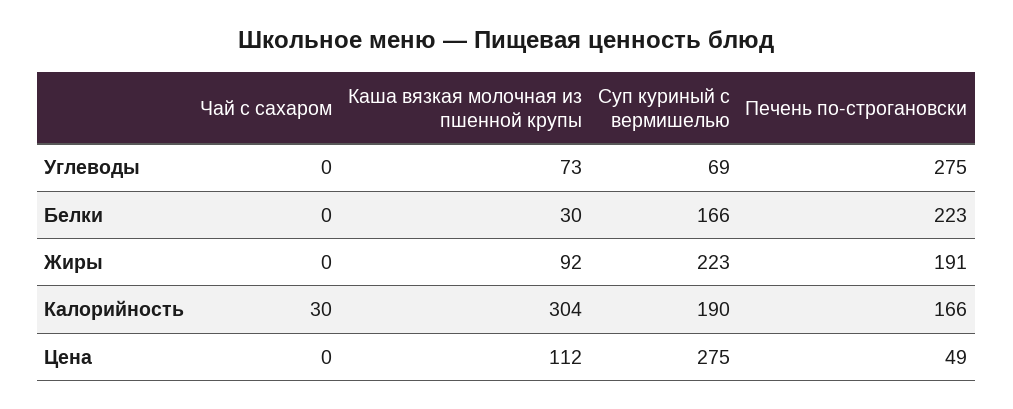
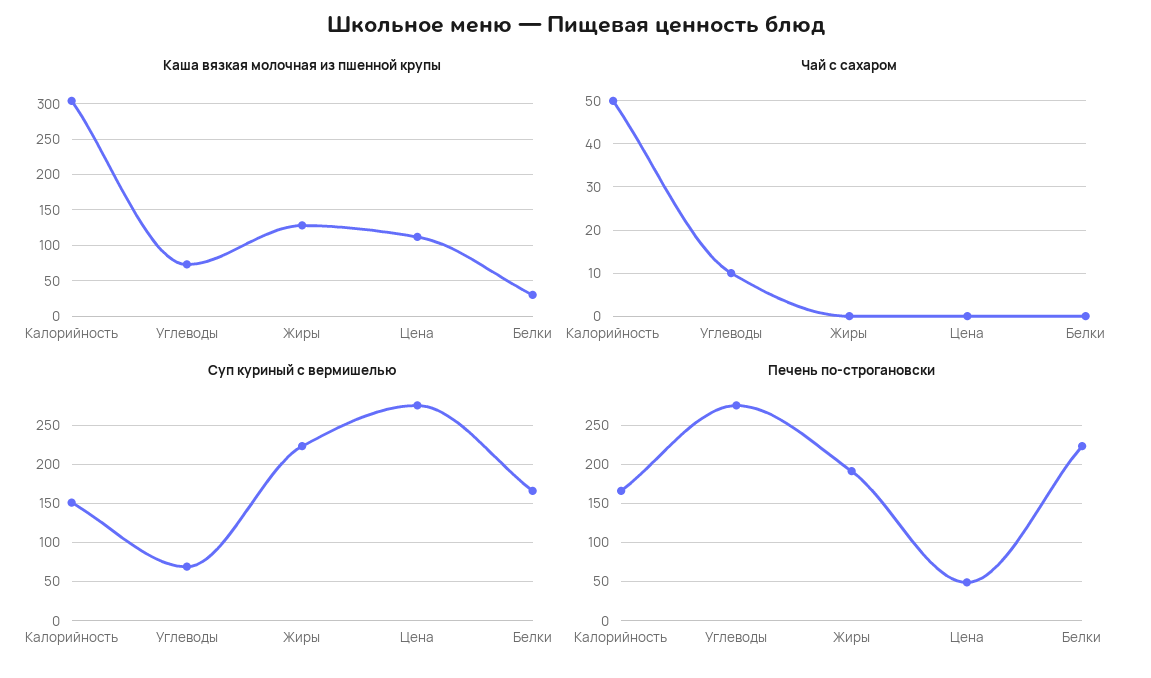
Чай с сахаром, Углеводы: 0 -> 10
Каша вязкая молочная из пшенной крупы, Жиры: 92 -> 130
Чай с сахаром, Калорийность: 30 -> 50
Суп куриный с вермишелью, Калорийность: 190 -> 150

